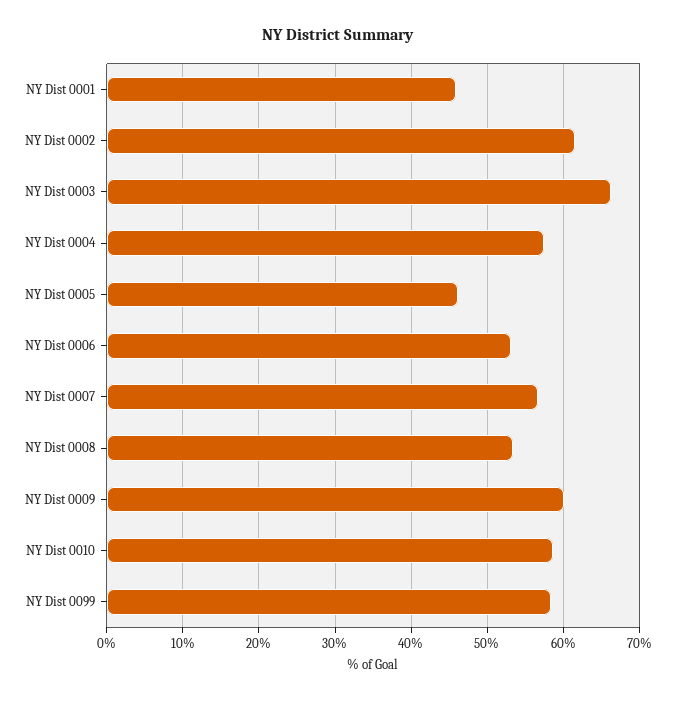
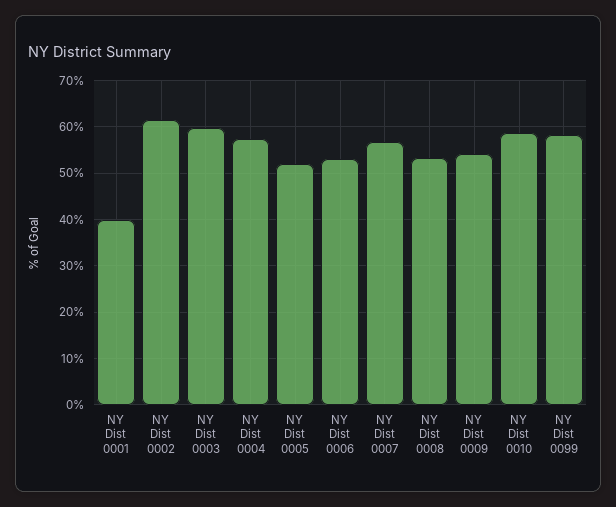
NY Dist 0001: 46 -> 40
NY Dist 0003: 66 -> 60
NY Dist 0005: 46 -> 52
NY Dist 0009: 60 -> 54

